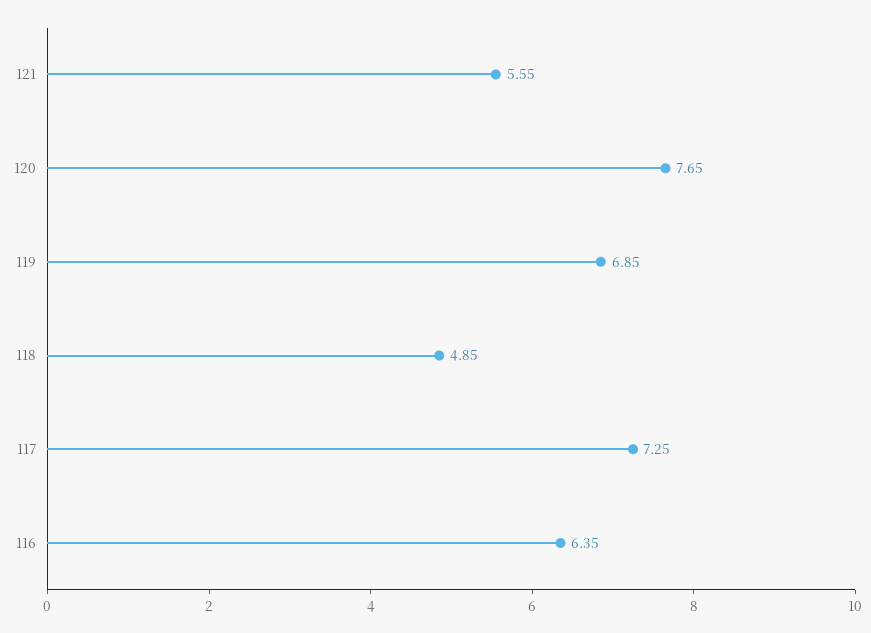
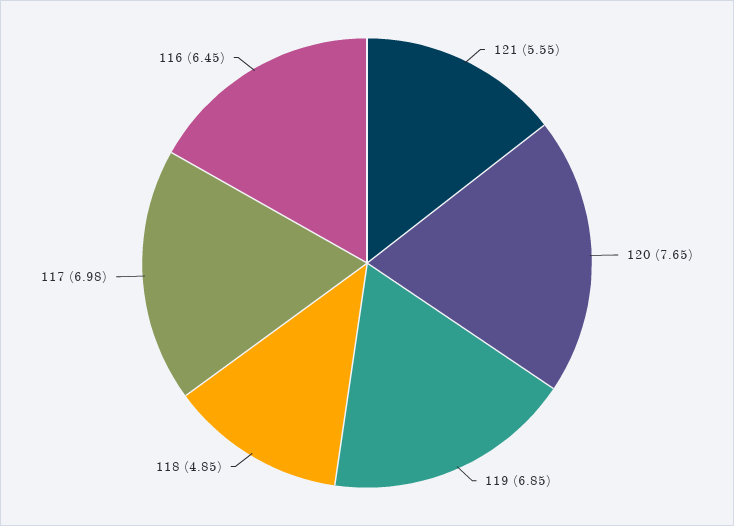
117: 7.25 -> 6.98
116: 6.35 -> 6.45

